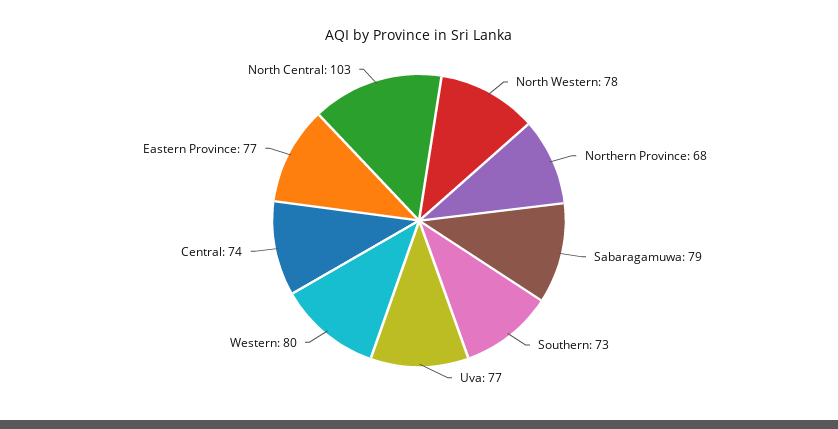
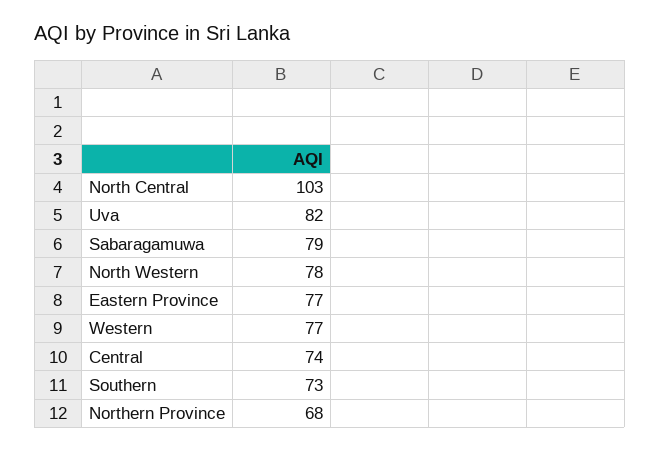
Uva: 77 -> 82
Western: 80 -> 77

